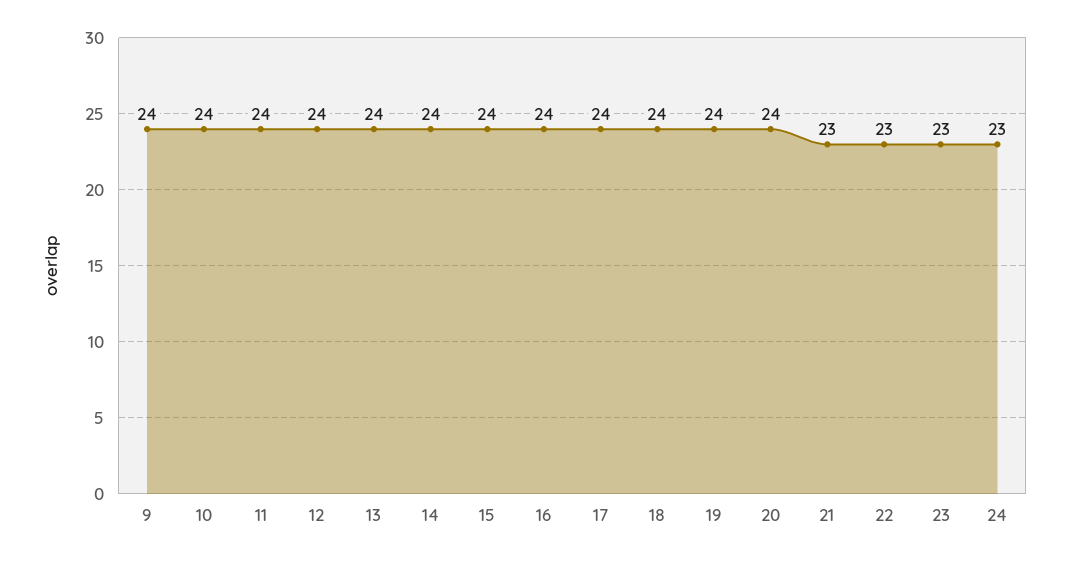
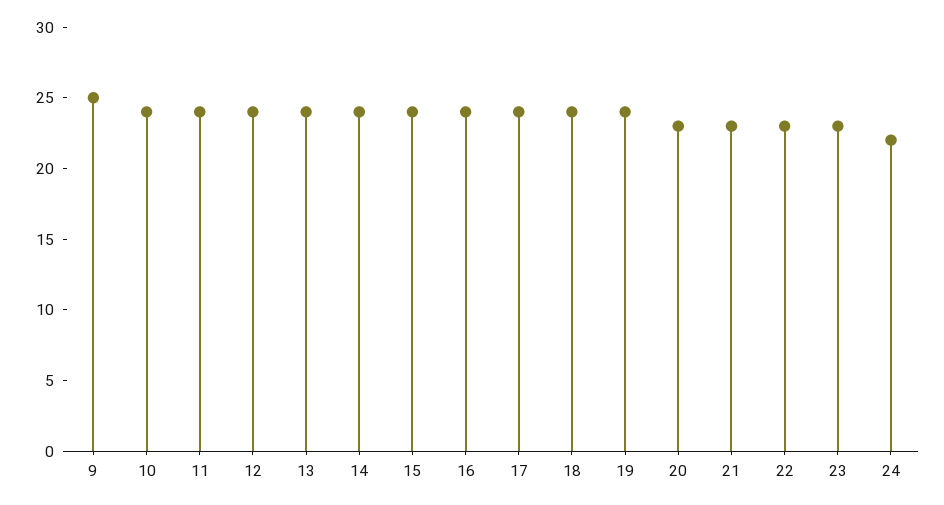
9: 24 -> 25
20: 24 -> 23
24: 23 -> 22

